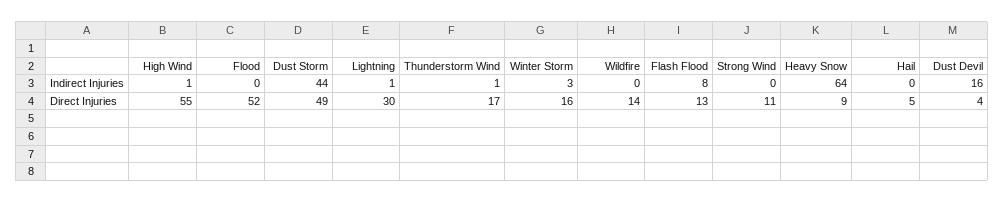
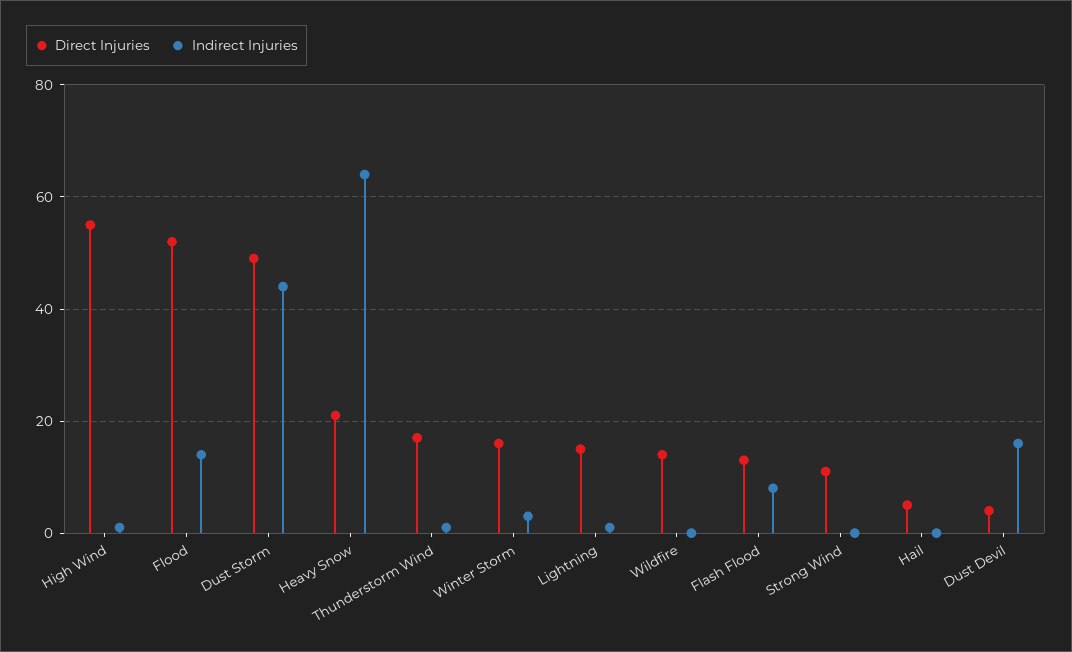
Indirect Injuries, Flood: 0 -> 15
Direct Injuries, Lightning: 30 -> 15
Direct Injuries, Heavy Snow: 9 -> 20

